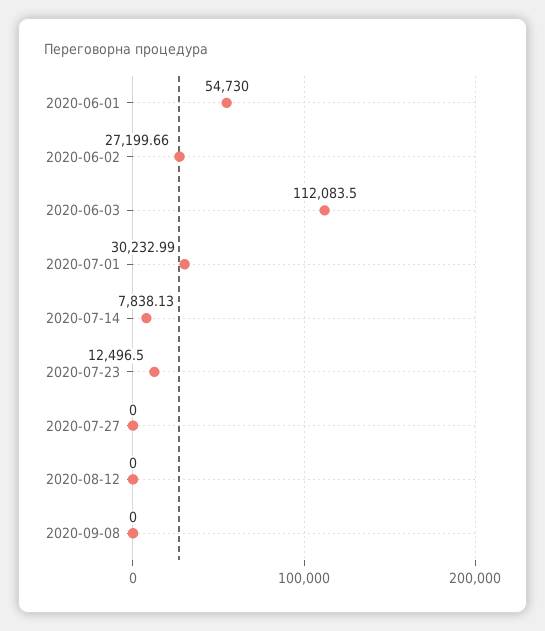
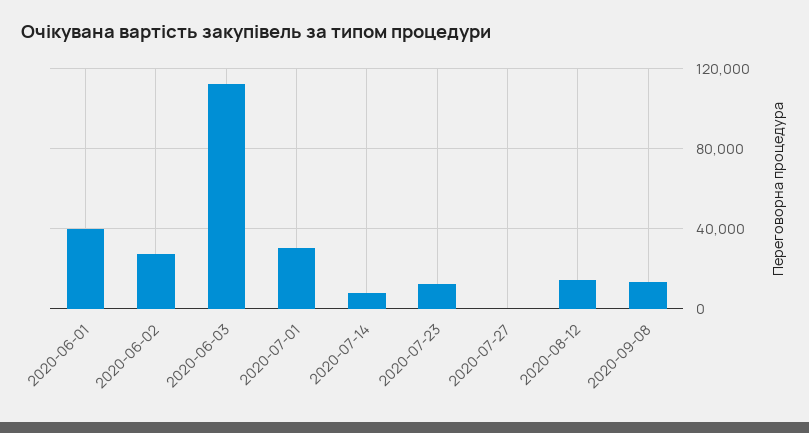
2020-06-01: 54730 -> 40000
2020-08-12: 0 -> 15000
2020-09-08: 0 -> 15000

